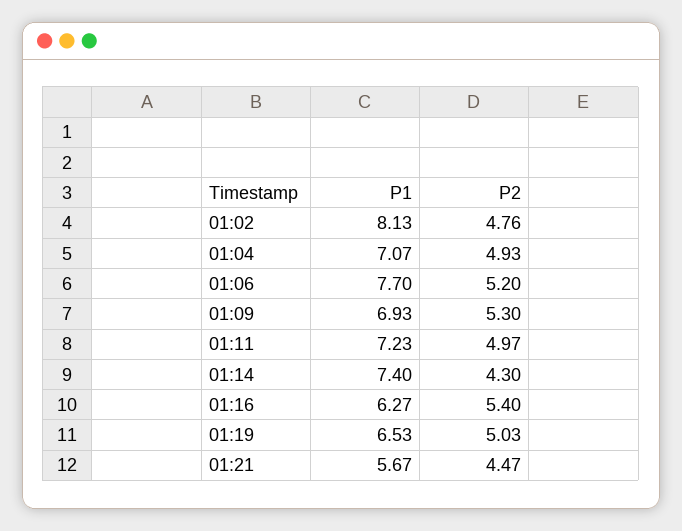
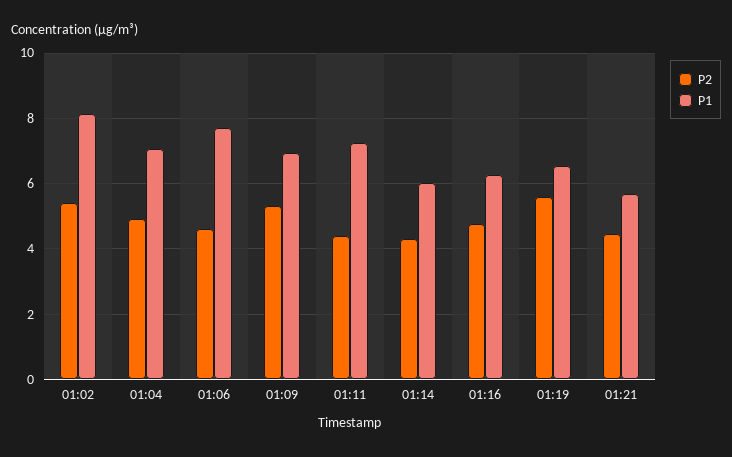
P2, 01:02: 4.76 -> 5.4
P2, 01:06: 5.2 -> 4.6
P2, 01:11: 4.97 -> 4.4
P1, 01:14: 7.4 -> 6
P2, 01:16: 5.4 -> 4.8
P2, 01:19: 5.03 -> 5.6

